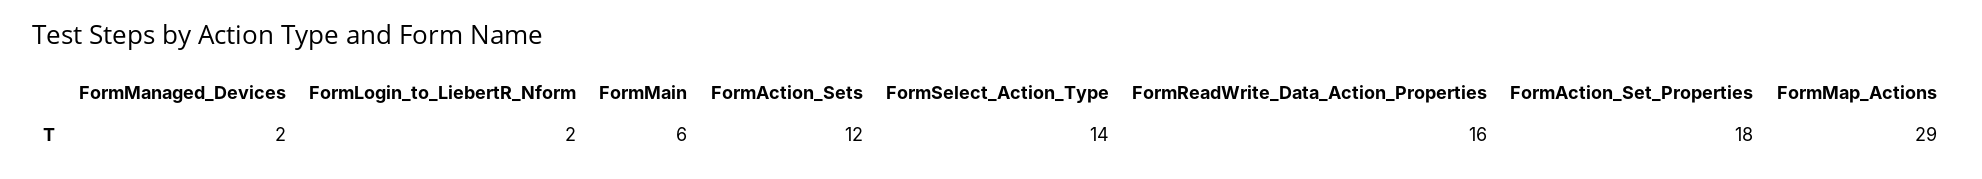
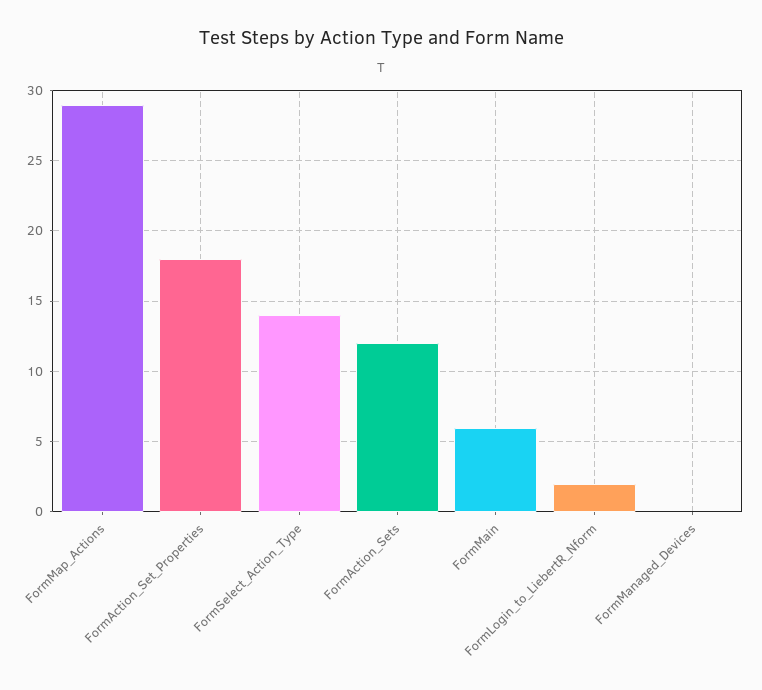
FormManaged_Devices: 2 -> 0
FormReadWrite_Data_Action_Properties: 16 -> none

